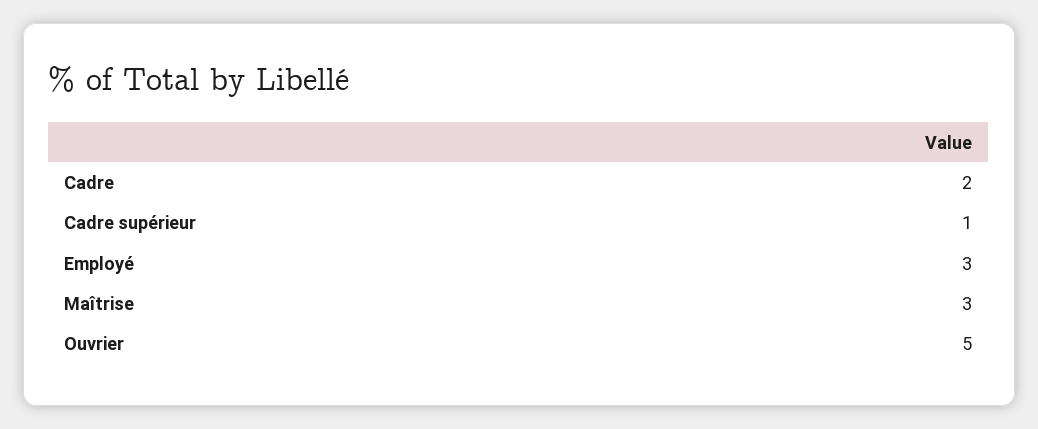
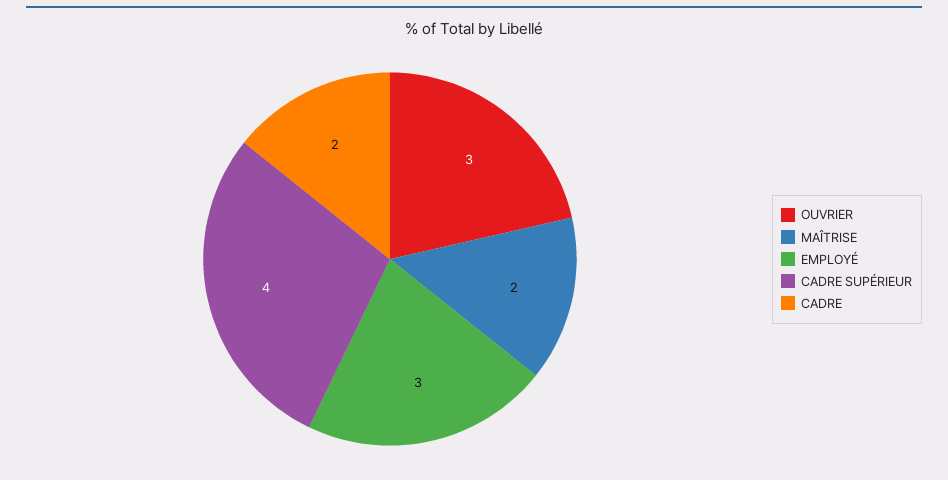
Cadre supérieur: 1 -> 4
Maîtrise: 3 -> 2
Ouvrier: 5 -> 3

